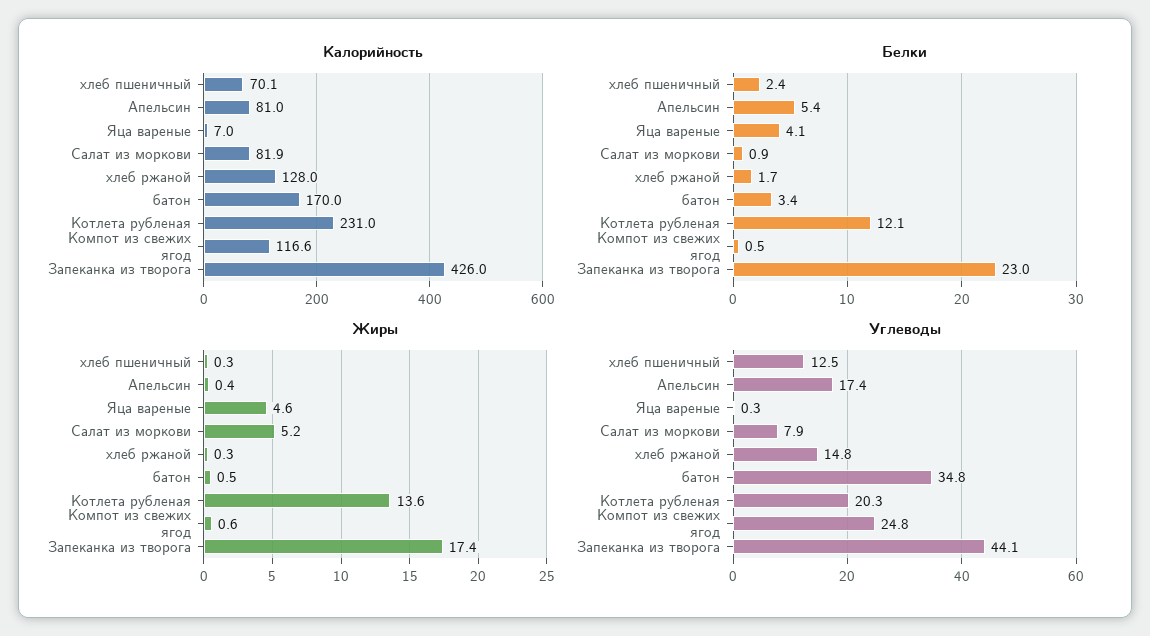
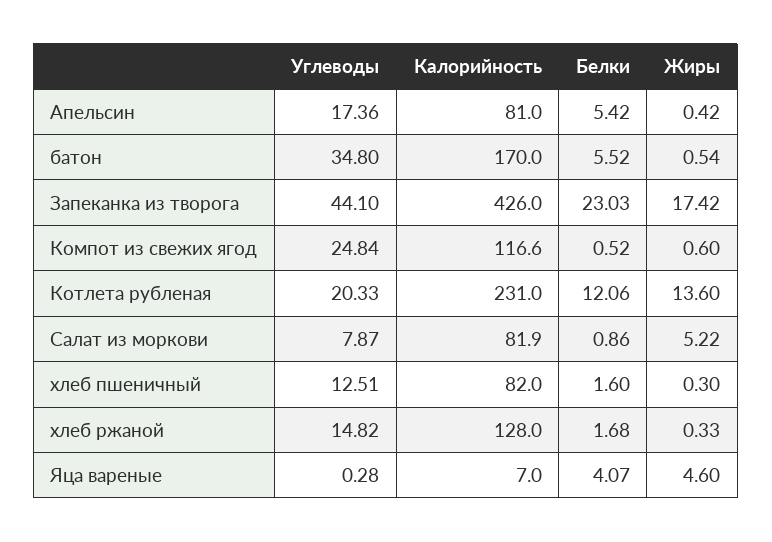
Калорийность, хлеб пшеничный: 70.1 -> 82
Белки, хлеб пшеничный: 2.4 -> 1.6
Белки, батон: 3.4 -> 5.52

